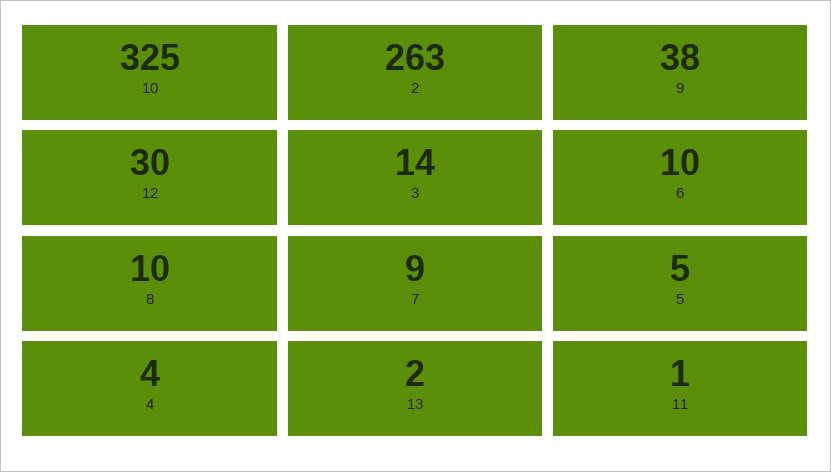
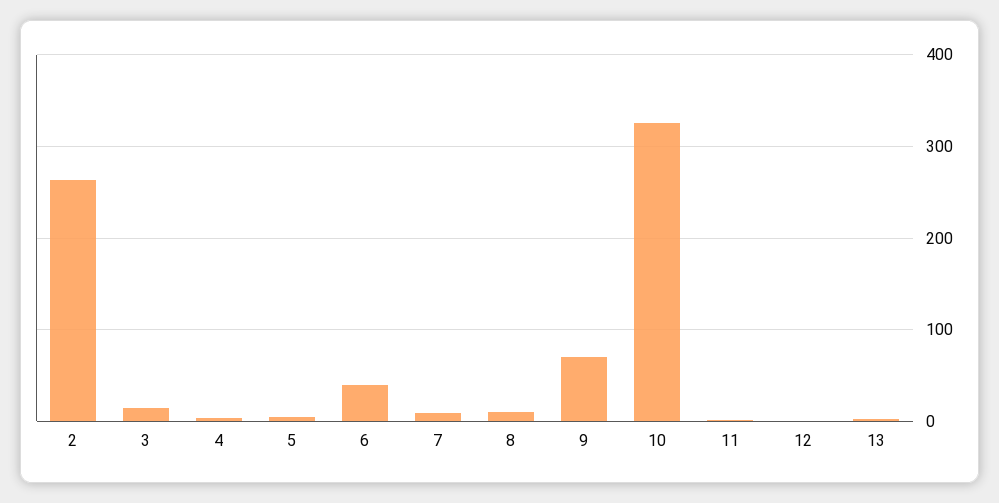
9: 38 -> 70
12: 30 -> 0
6: 10 -> 40

